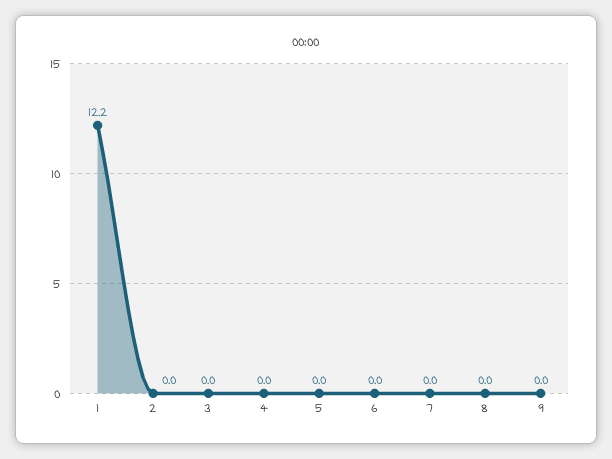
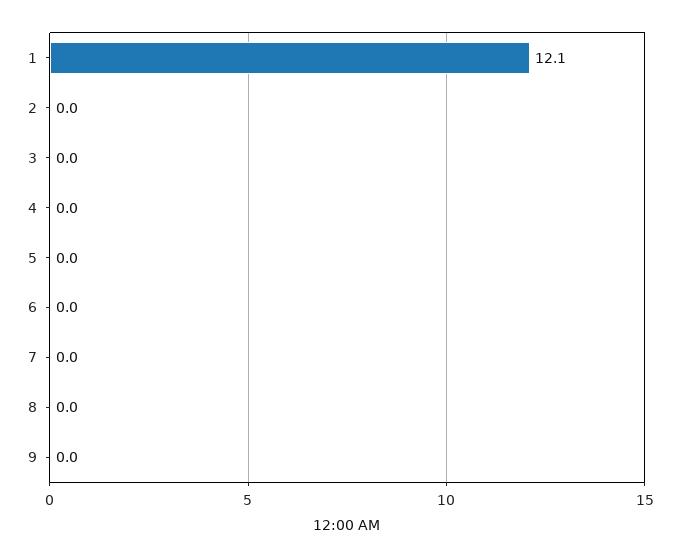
1: 12.2 -> 12.1

